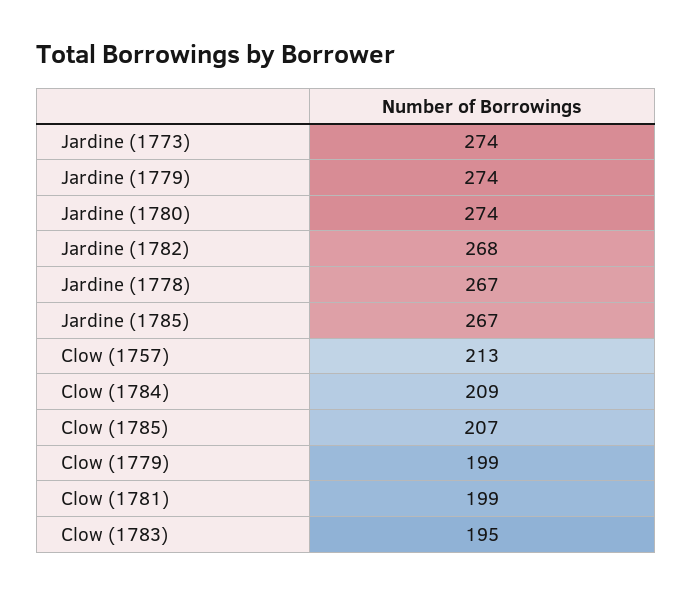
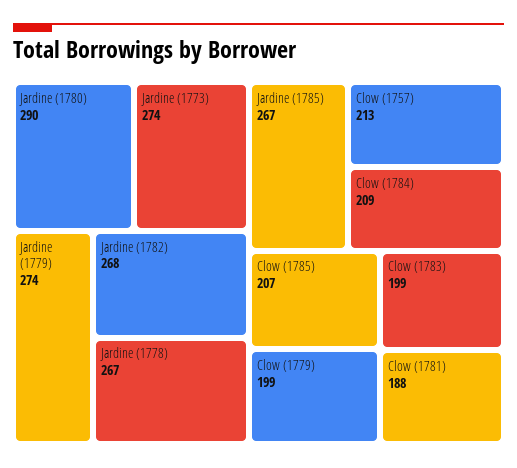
Jardine (1780): 274 -> 290
Clow (1781): 199 -> 188
Clow (1783): 195 -> 199

